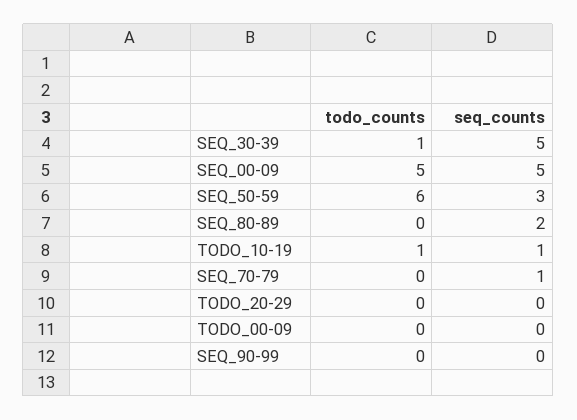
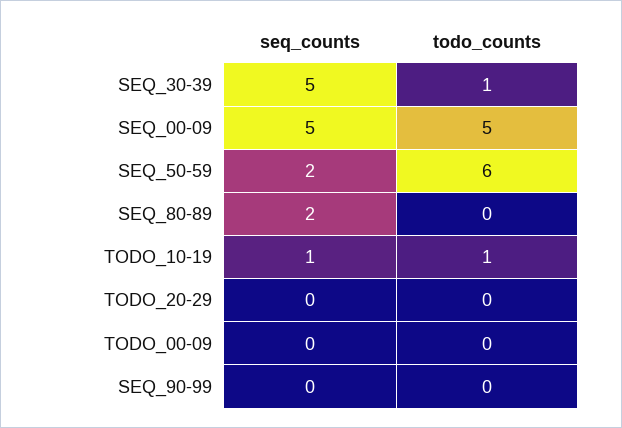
seq_counts, SEQ_50-59: 3 -> 2
todo_counts, SEQ_70-79: 0 -> none
seq_counts, SEQ_70-79: 1 -> none

